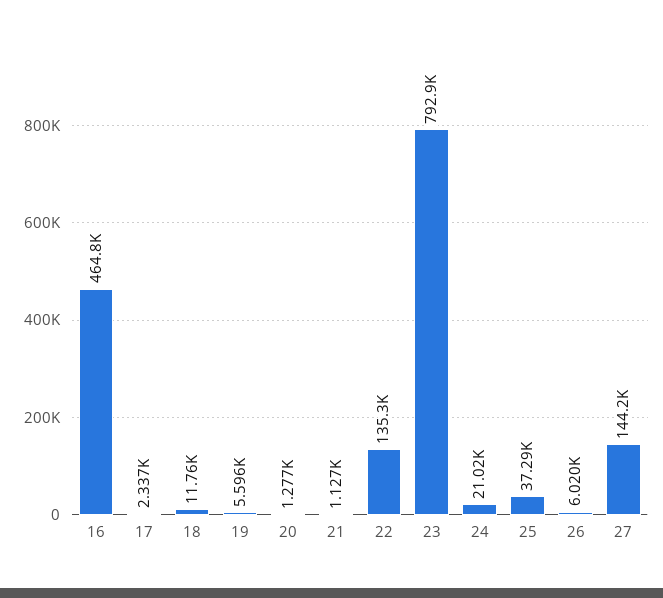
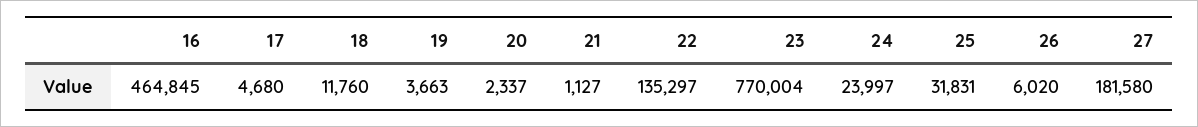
17: 2337 -> 4680
19: 5596 -> 3663
20: 1277 -> 2337
23: 792900 -> 770004
24: 21020 -> 23997
25: 37290 -> 31831
27: 144200 -> 181580

